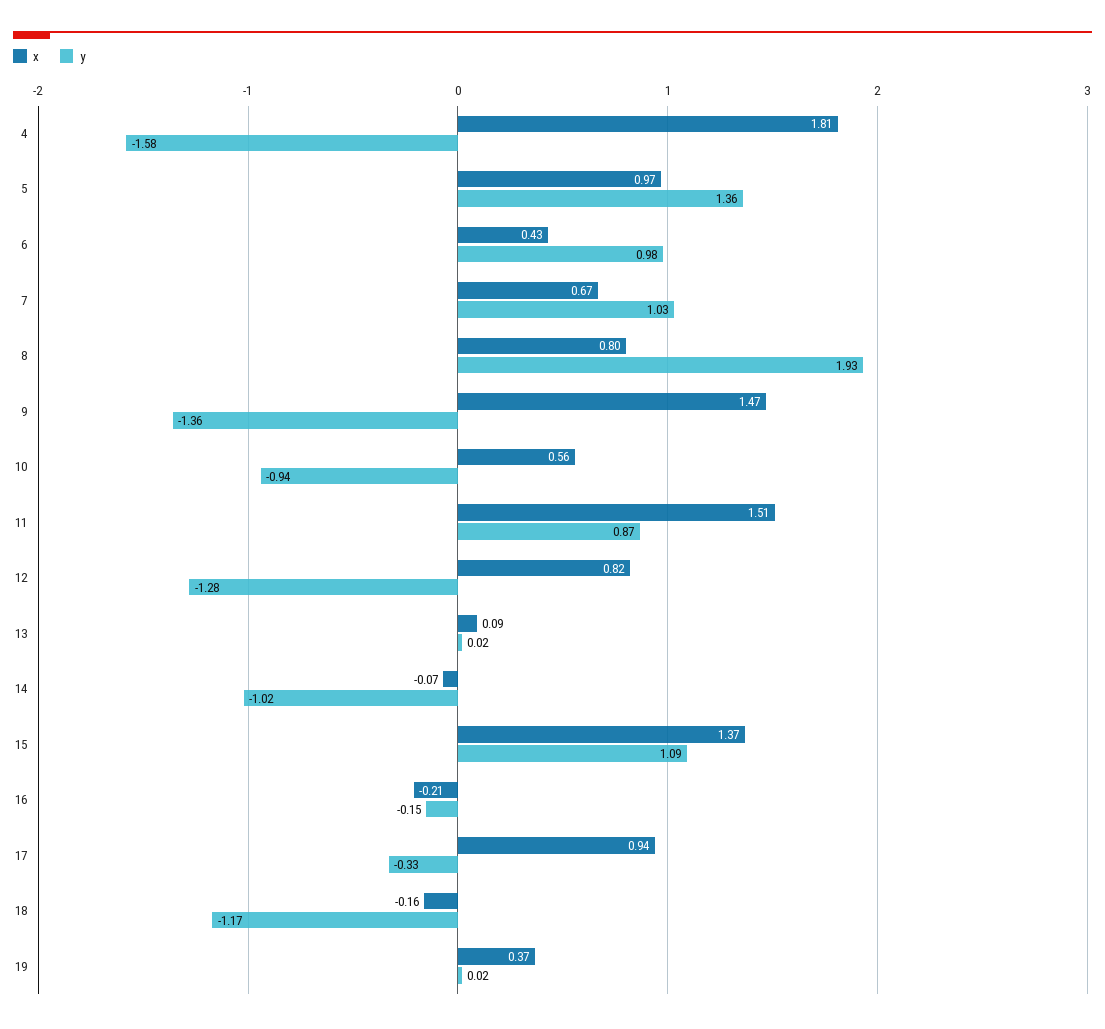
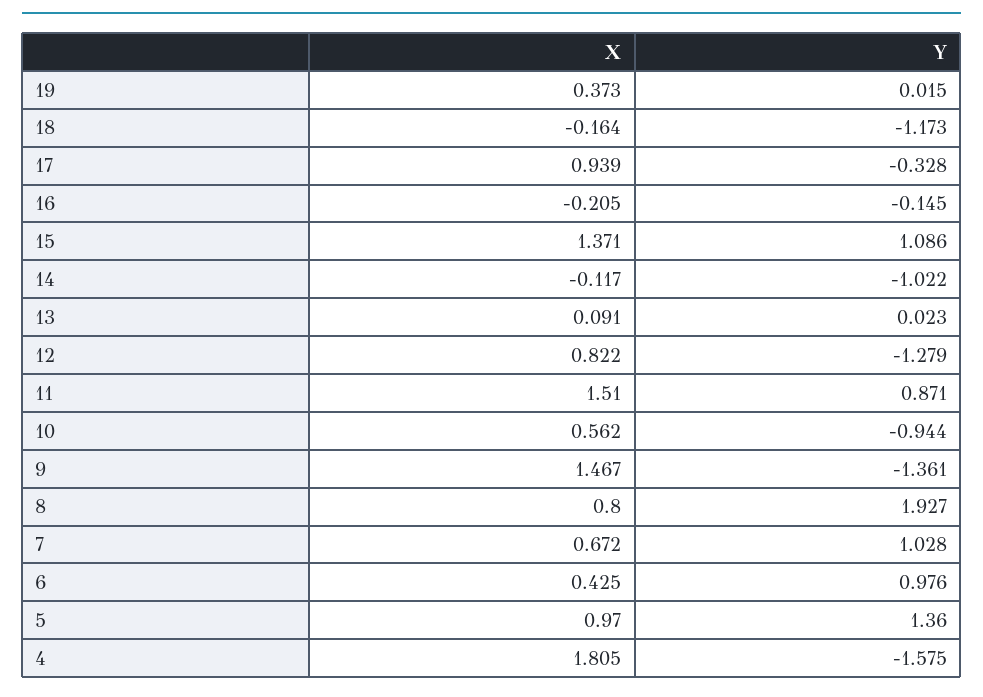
x, 14: -0.07 -> -0.117

